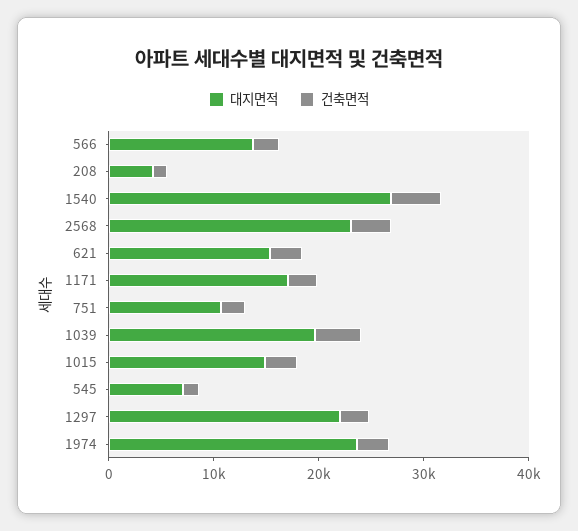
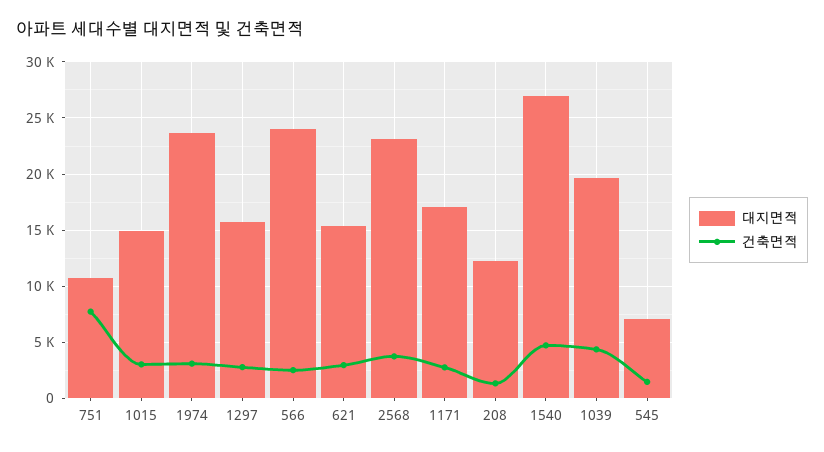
대지면적, 566: 14000 -> 24000
대지면적, 208: 4000 -> 12000
건축면적, 751: 2000 -> 8000
대지면적, 1297: 22000 -> 16000

